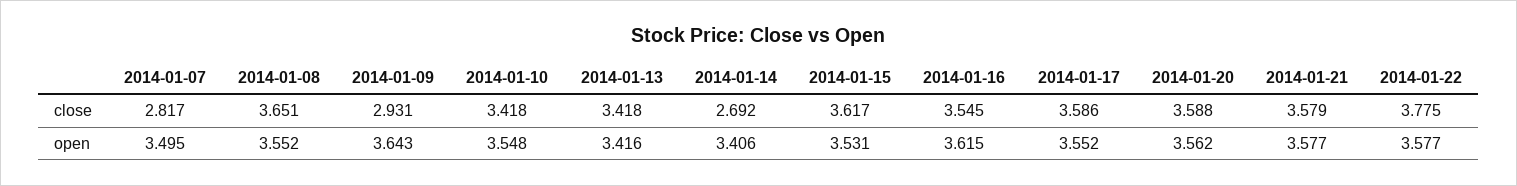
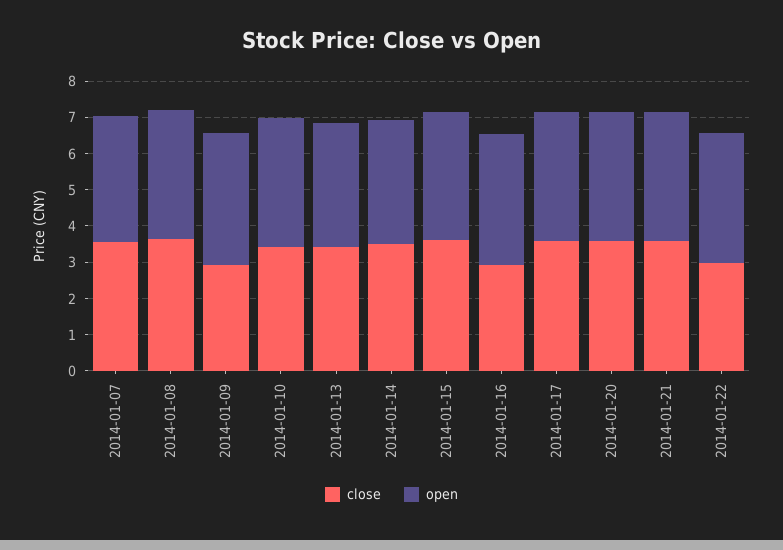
close, 2014-01-07: 2.817 -> 3.5
close, 2014-01-14: 2.692 -> 3.5
close, 2014-01-16: 3.545 -> 3
close, 2014-01-22: 3.775 -> 3

